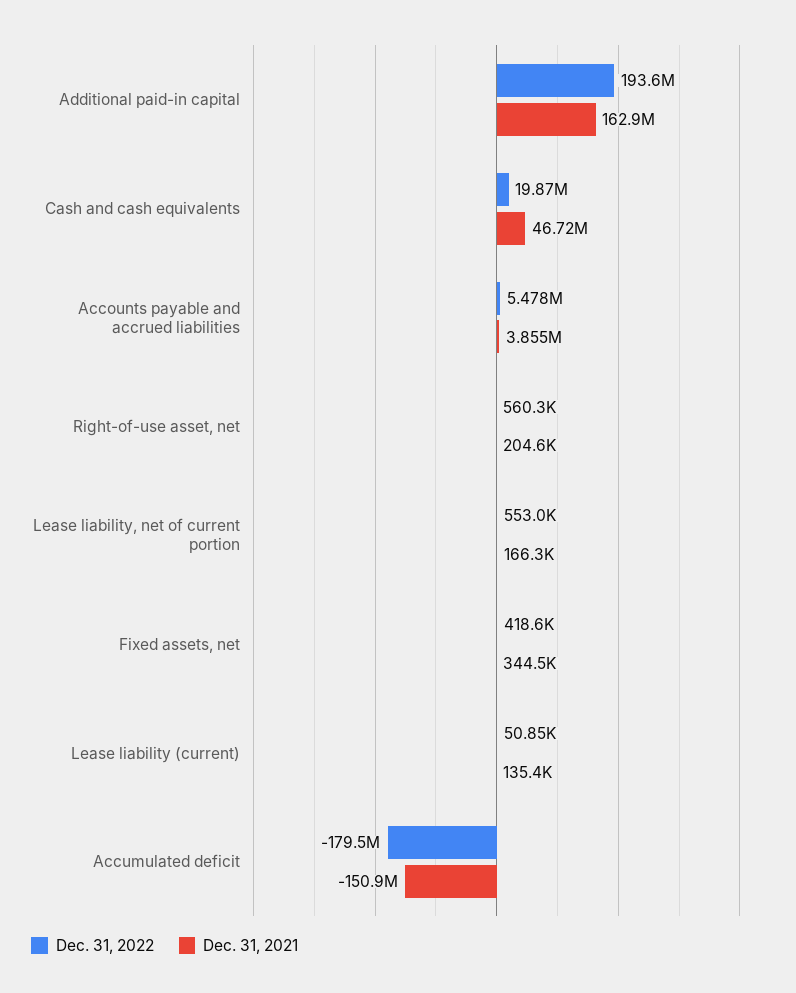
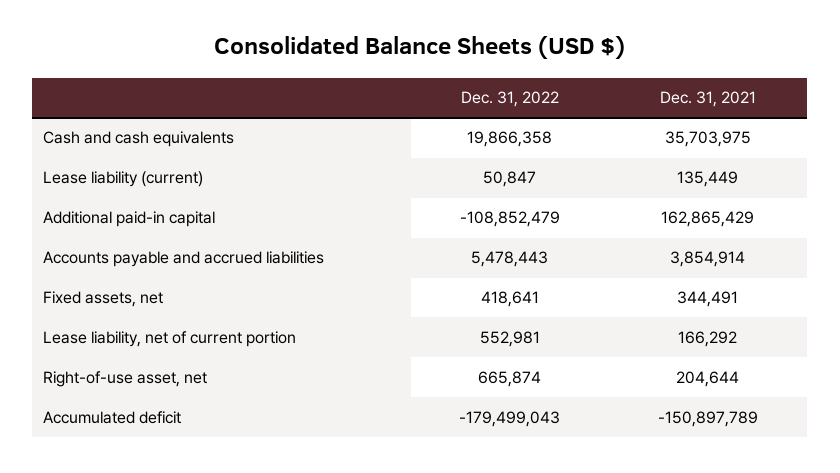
Dec. 31, 2022, Additional paid-in capital: 193600000 -> -108852479
Dec. 31, 2021, Cash and cash equivalents: 46720000 -> 35703975
Dec. 31, 2022, Right-of-use asset, net: 560300 -> 665874

